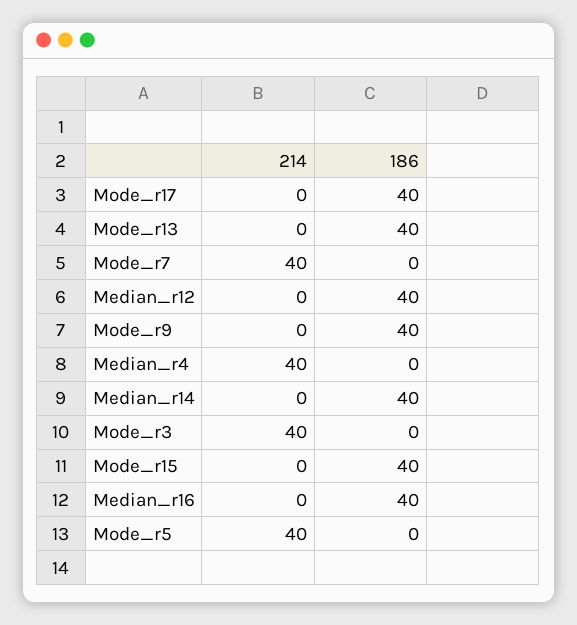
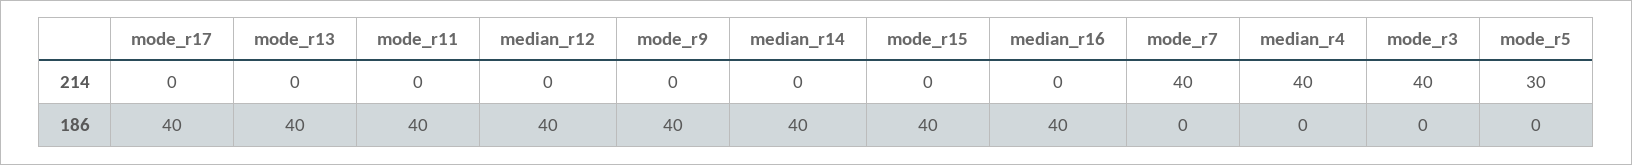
214, Mode_r5: 40 -> 30
214, mode_r11: none -> 0
186, mode_r11: none -> 40

